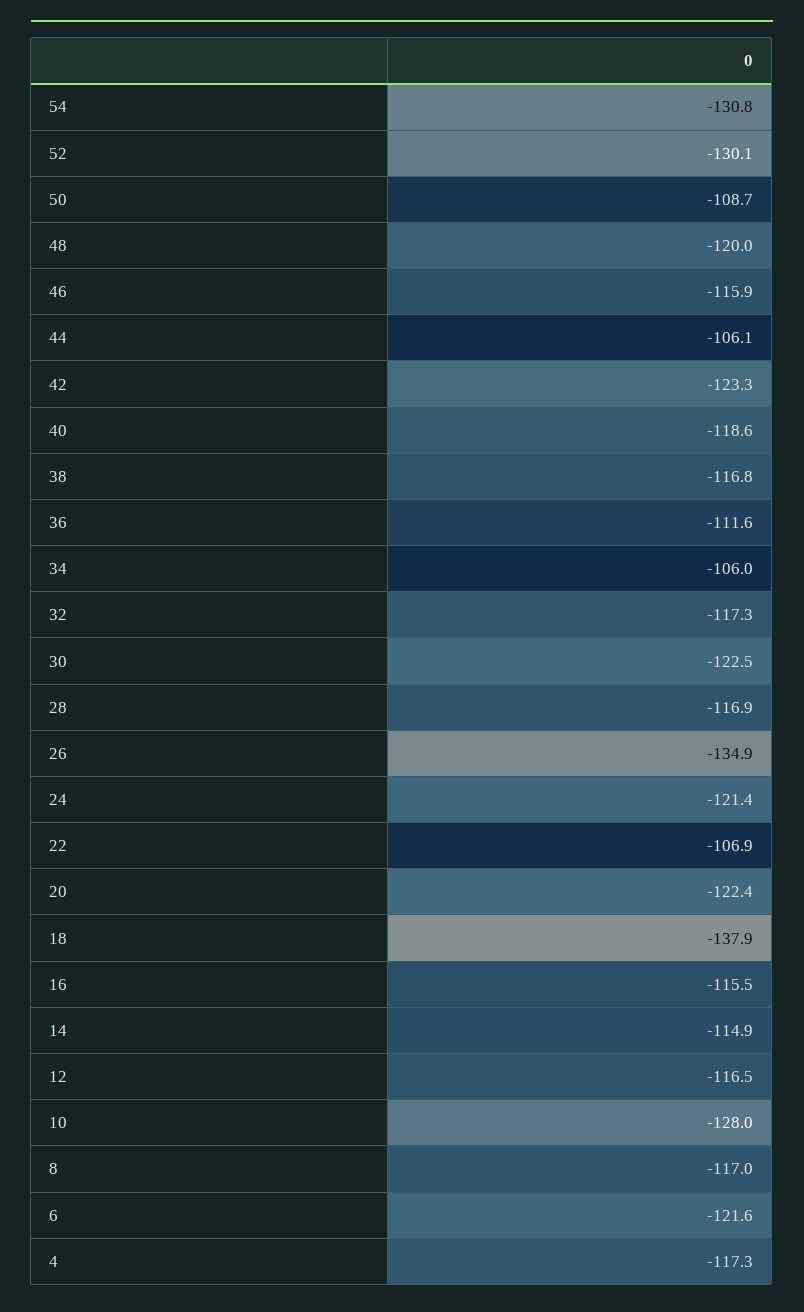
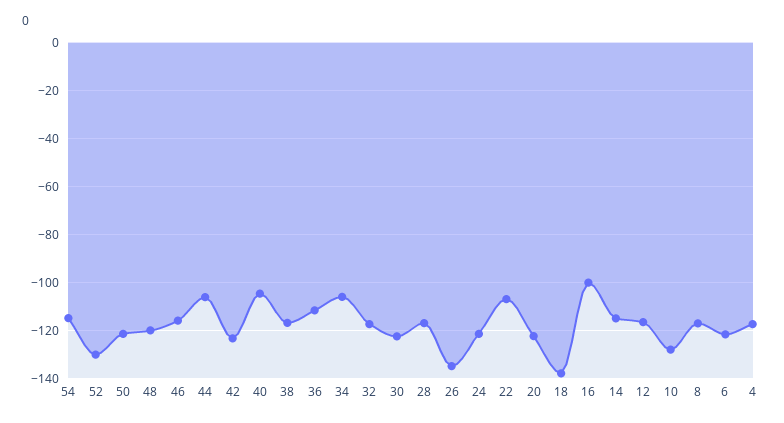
54: -130.8 -> -115
50: -108.7 -> -120
40: -118.6 -> -105
16: -115.5 -> -100

